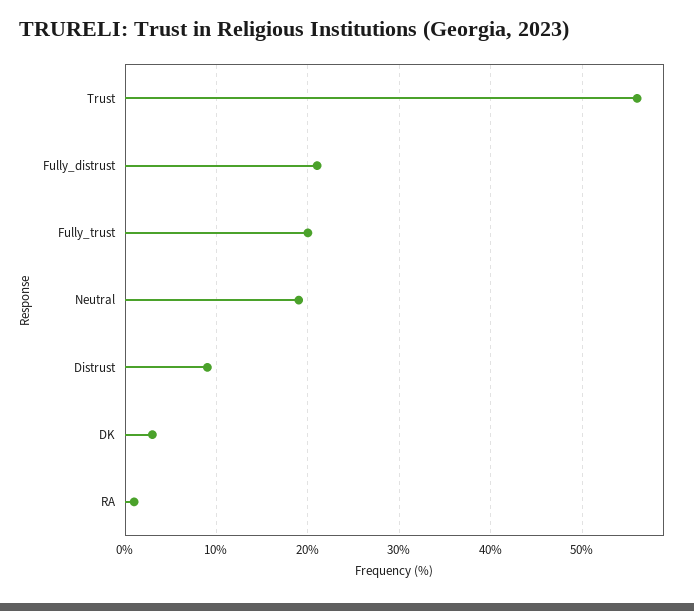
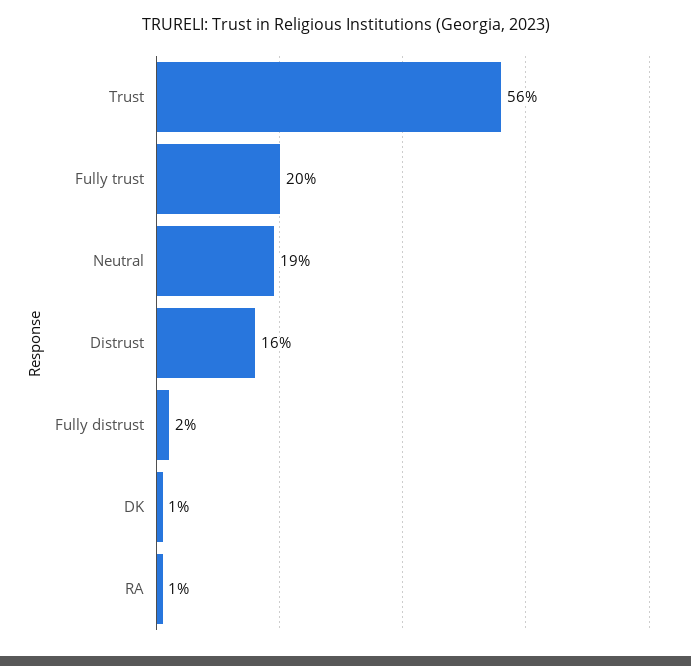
Fully_distrust: 21 -> 2
Distrust: 9 -> 16
DK: 3 -> 1

